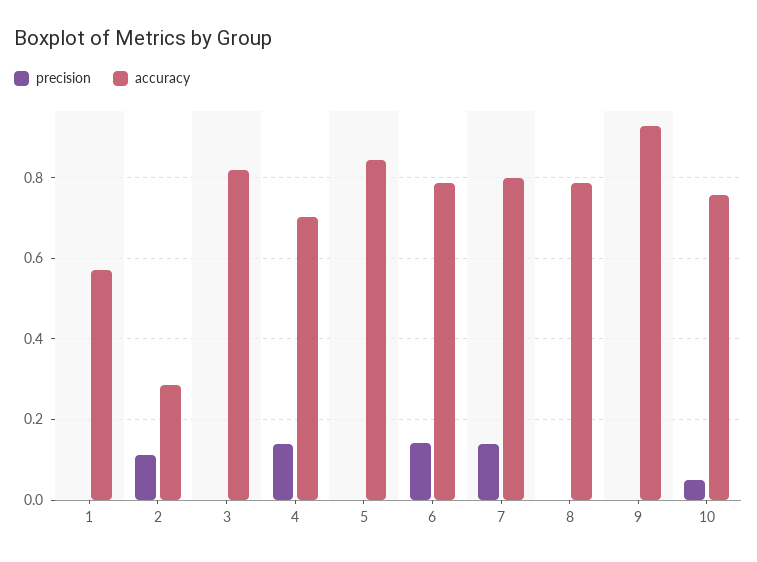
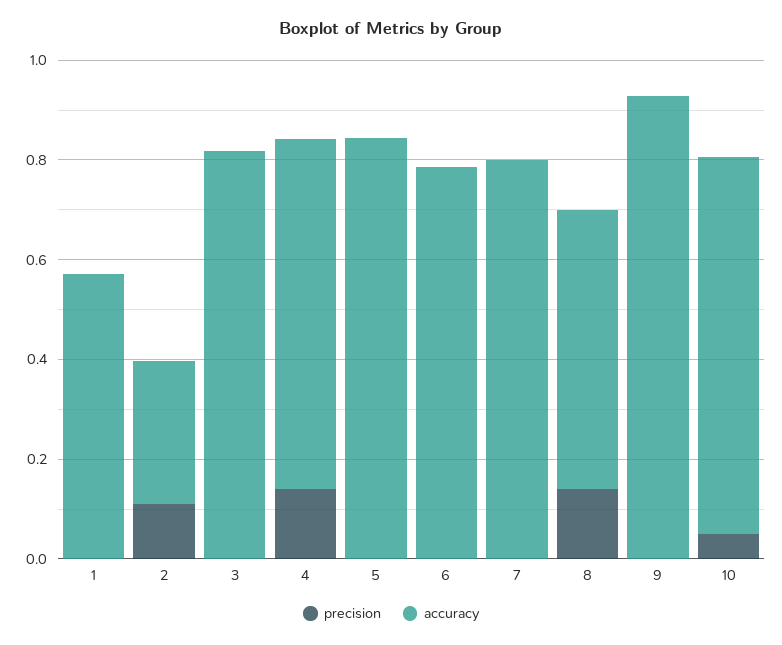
precision, 6: 0.14 -> 0
precision, 7: 0.14 -> 0
precision, 8: 0 -> 0.15
accuracy, 8: 0.78 -> 0.55

